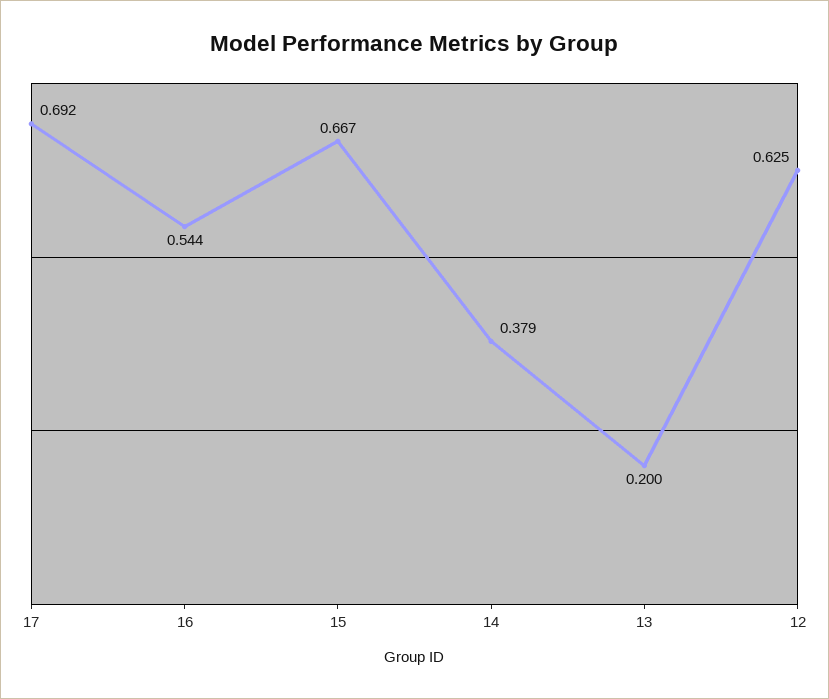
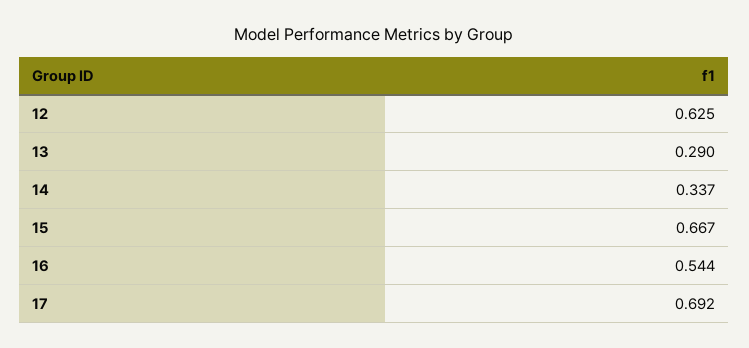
14: 0.379 -> 0.337
13: 0.2 -> 0.29

